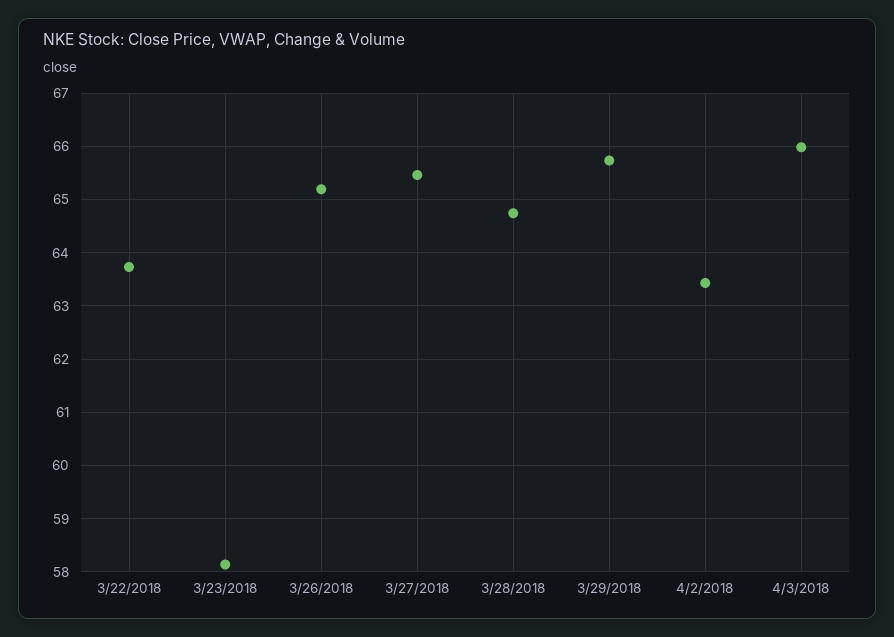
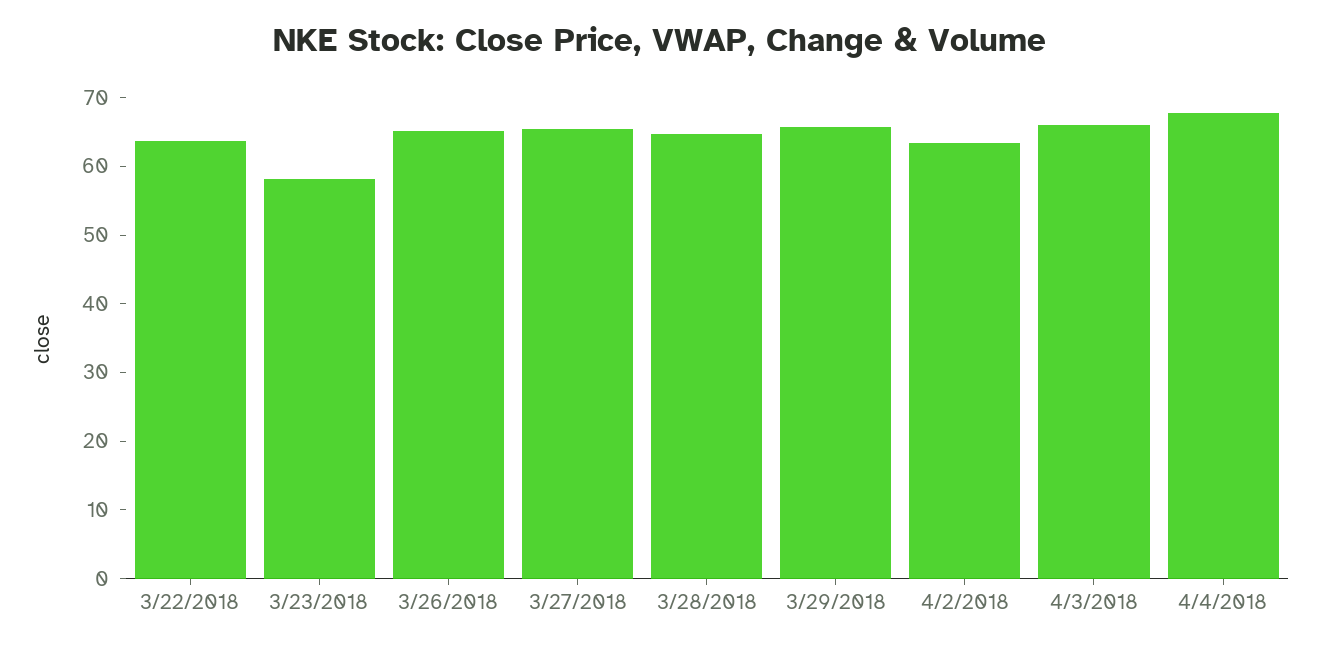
4/4/2018: none -> 68

